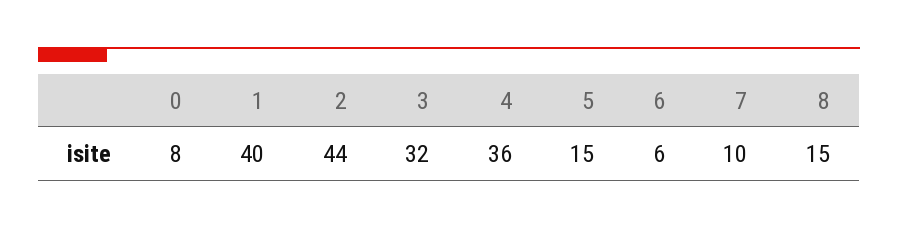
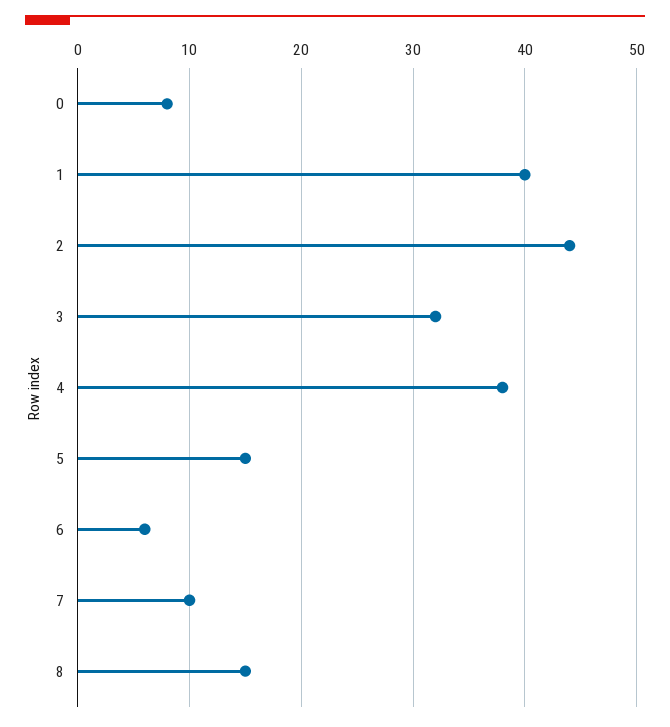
4: 36 -> 38

